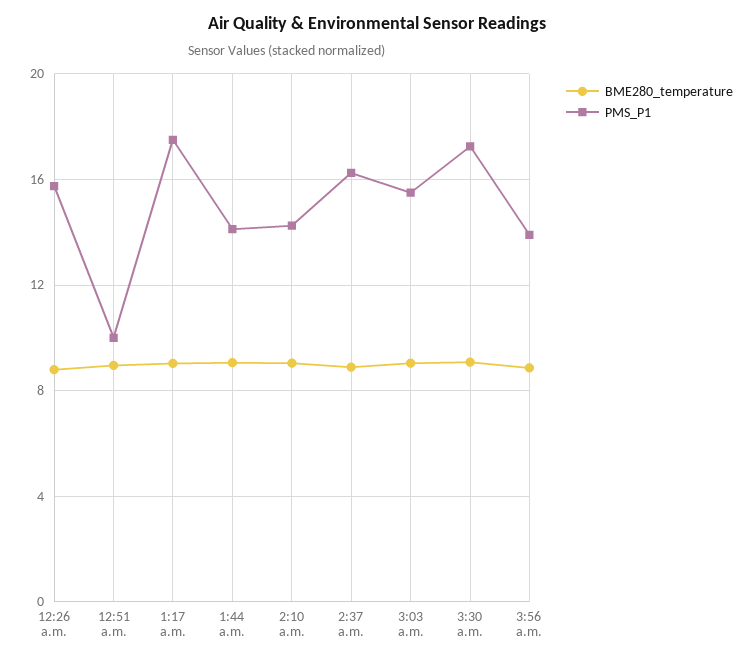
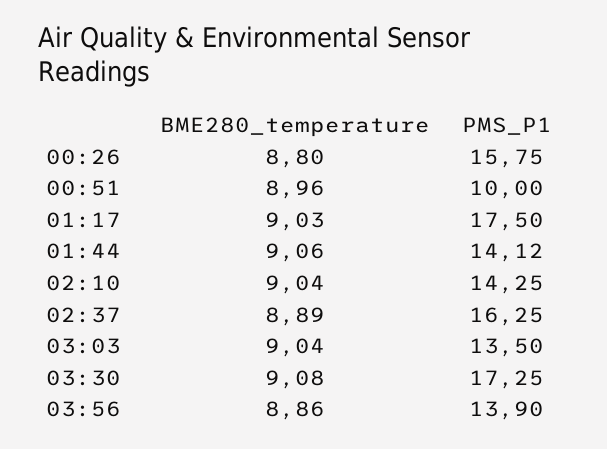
PMS_P1, 3:03 a.m.: 15.5 -> 13.5

